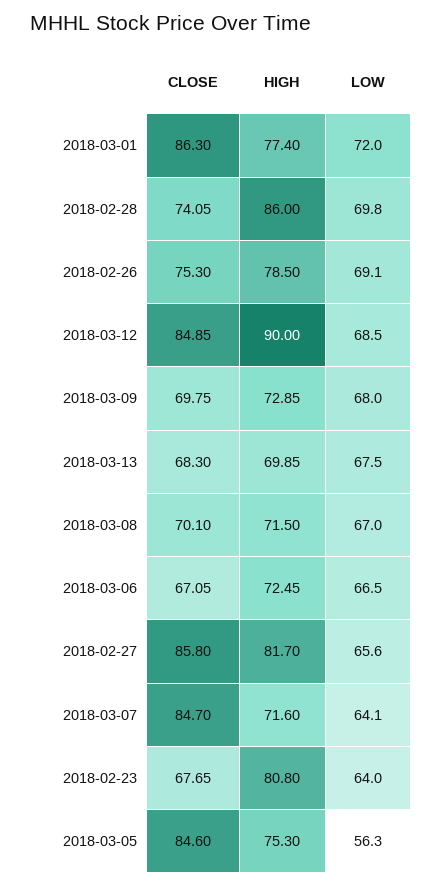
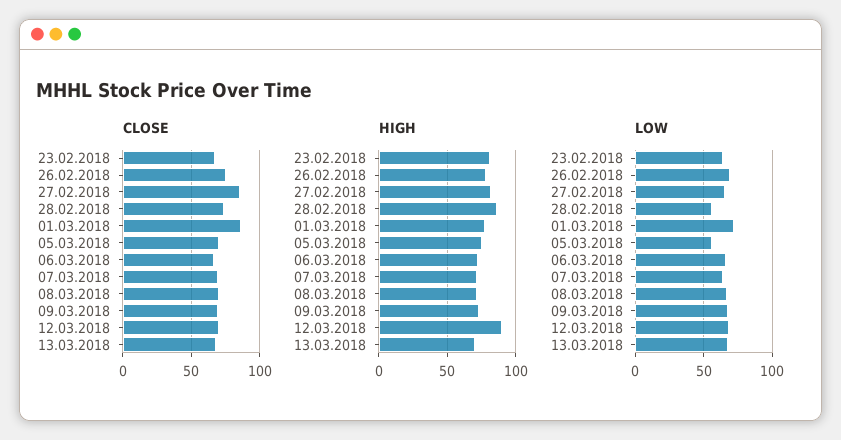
LOW, 2018-02-28: 69.8 -> 55
CLOSE, 2018-03-12: 84.85 -> 70
CLOSE, 2018-03-07: 84.7 -> 70
CLOSE, 2018-03-05: 84.6 -> 70

